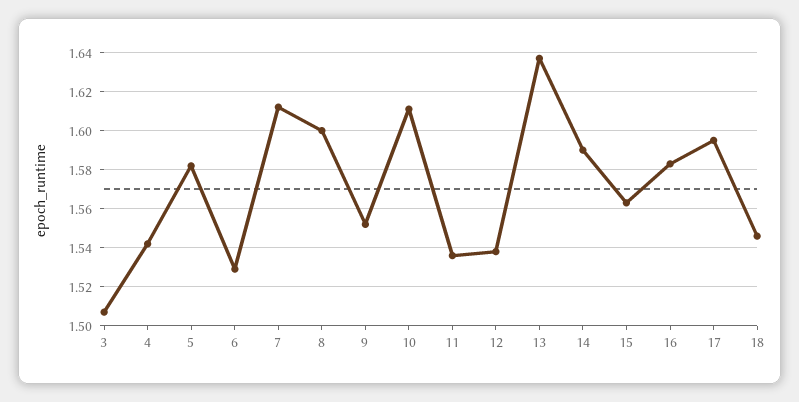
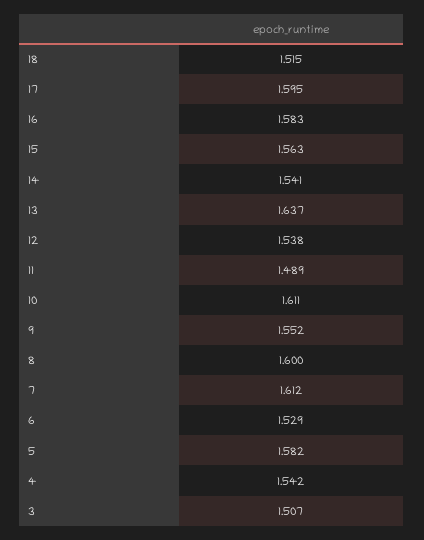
11: 1.535 -> 1.489
14: 1.59 -> 1.541
18: 1.545 -> 1.515

